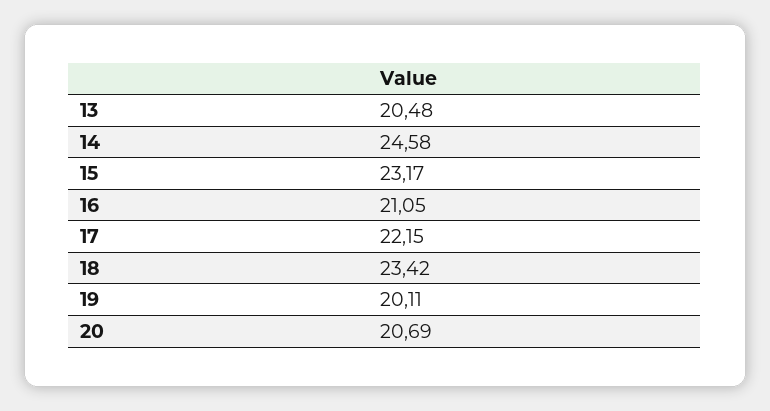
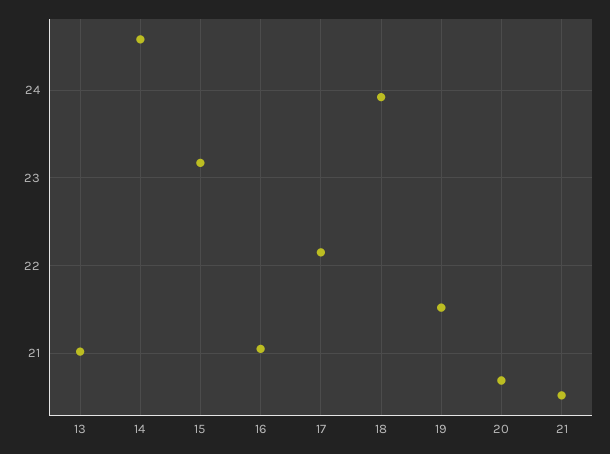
13: 20.48 -> 21
18: 23.42 -> 23.9
19: 20.11 -> 21.5
21: none -> 20.5

